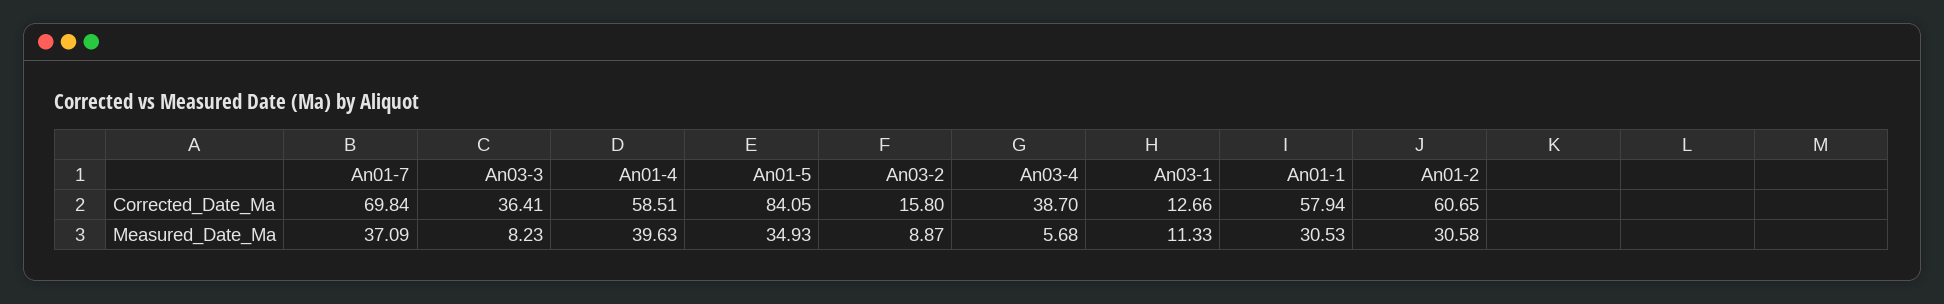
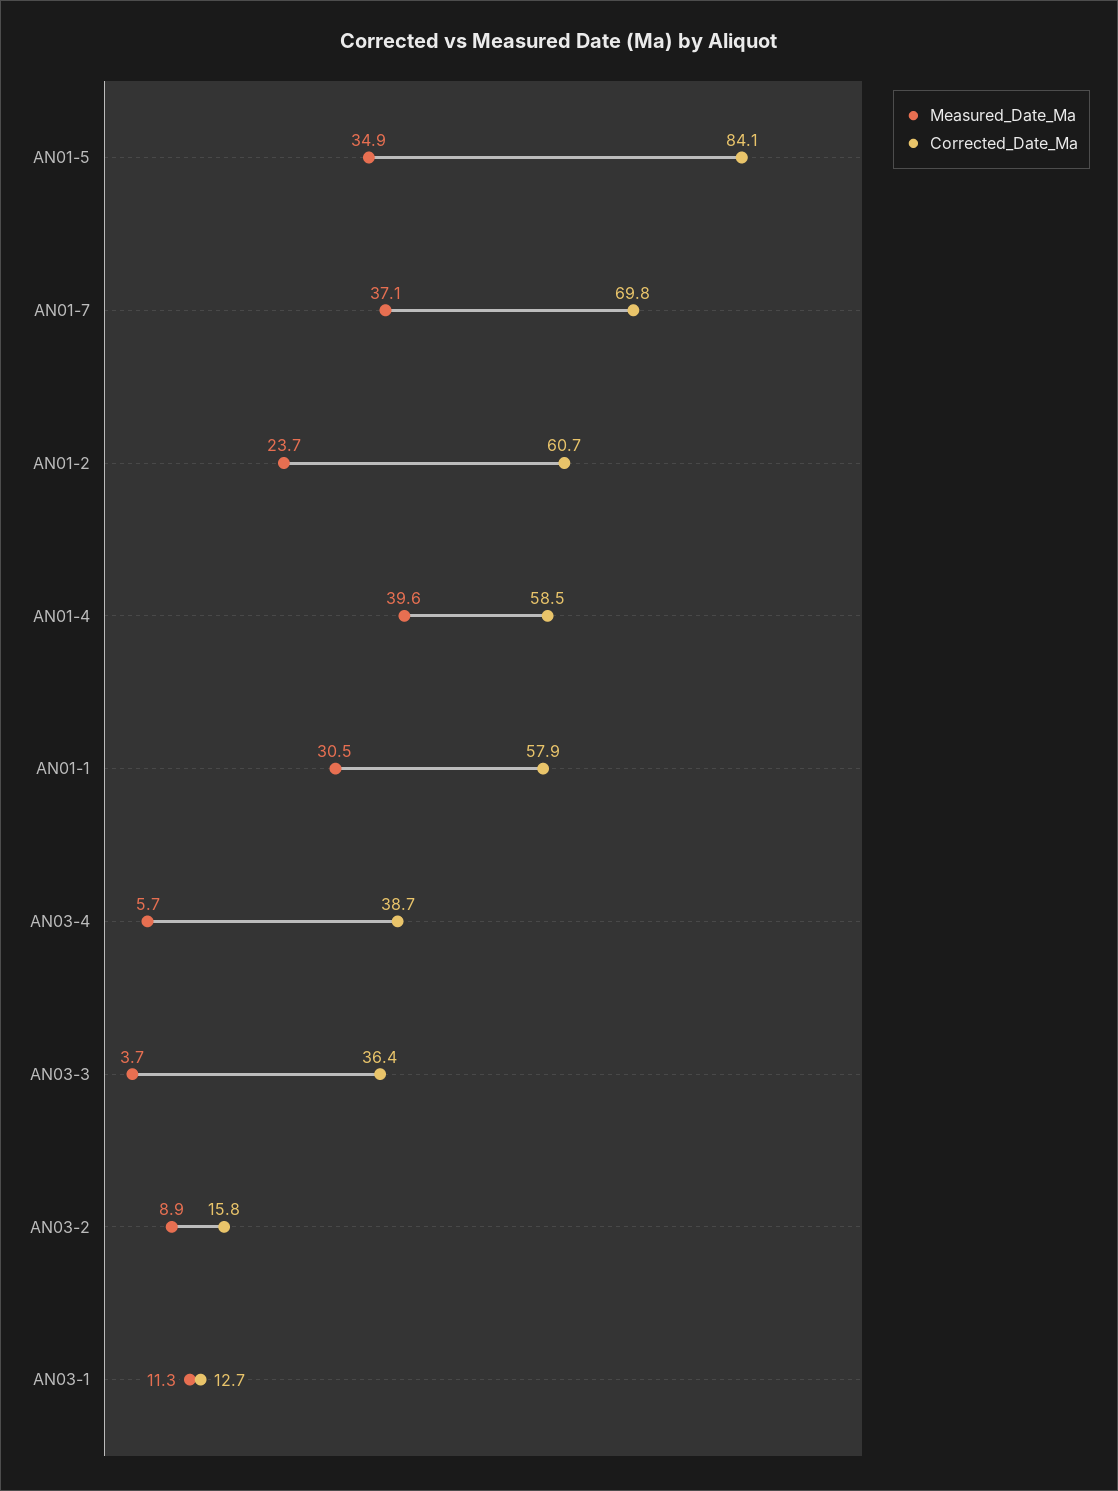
Measured_Date_Ma, An03-3: 8.23 -> 3.7
Measured_Date_Ma, An01-2: 30.58 -> 23.7

